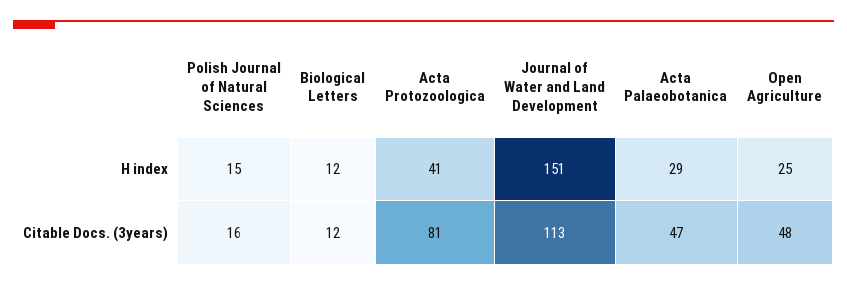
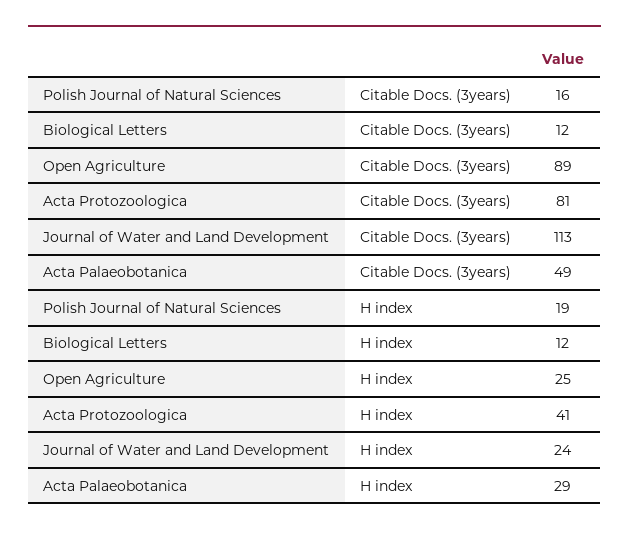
Polish Journal of Natural Sciences, H index: 15 -> 19
Journal of Water and Land Development, H index: 151 -> 24
Acta Palaeobotanica, Citable Docs. (3years): 47 -> 49
Open Agriculture, Citable Docs. (3years): 48 -> 89

